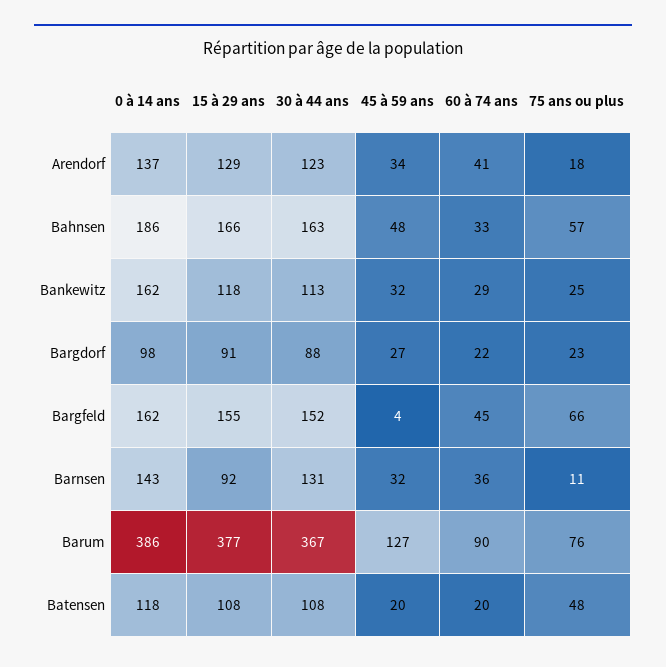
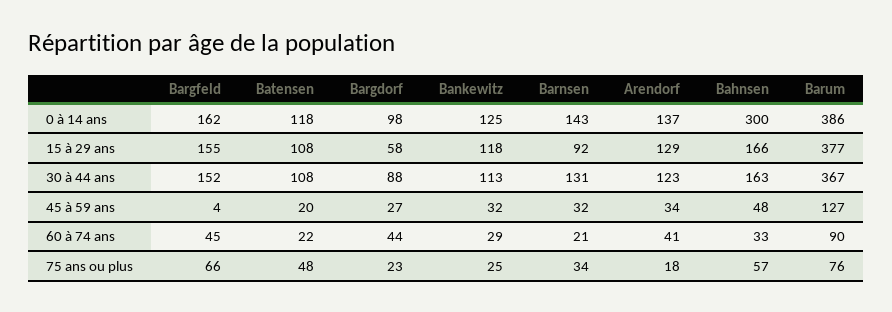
0 à 14 ans, Bahnsen: 186 -> 300
0 à 14 ans, Bankewitz: 162 -> 125
15 à 29 ans, Bargdorf: 91 -> 58
60 à 74 ans, Bargdorf: 22 -> 44
60 à 74 ans, Barnsen: 36 -> 21
75 ans ou plus, Barnsen: 11 -> 34
60 à 74 ans, Batensen: 20 -> 22

